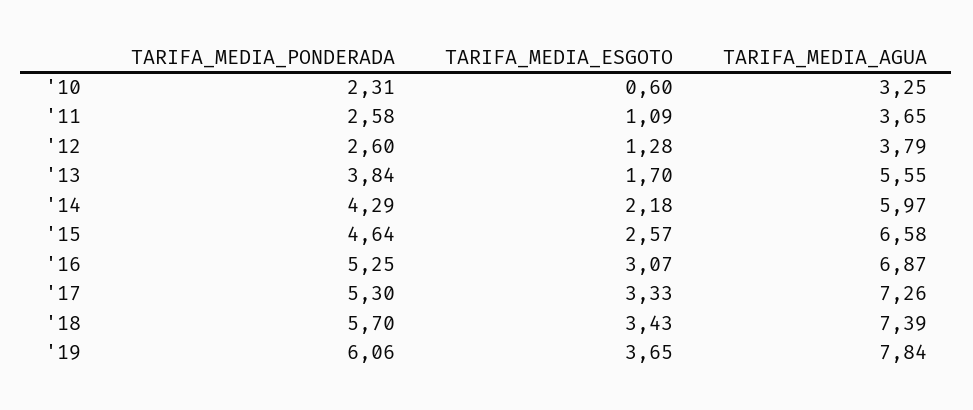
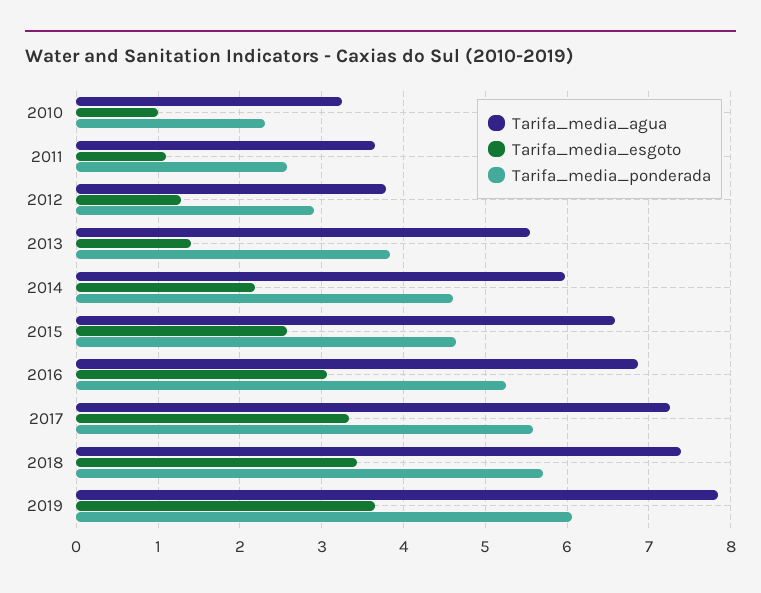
TARIFA_MEDIA_ESGOTO, '10: 0.6 -> 1
TARIFA_MEDIA_PONDERADA, '12: 2.6 -> 2.9
TARIFA_MEDIA_ESGOTO, '13: 1.7 -> 1.4
TARIFA_MEDIA_PONDERADA, '14: 4.29 -> 4.6
TARIFA_MEDIA_PONDERADA, '17: 5.3 -> 5.6

